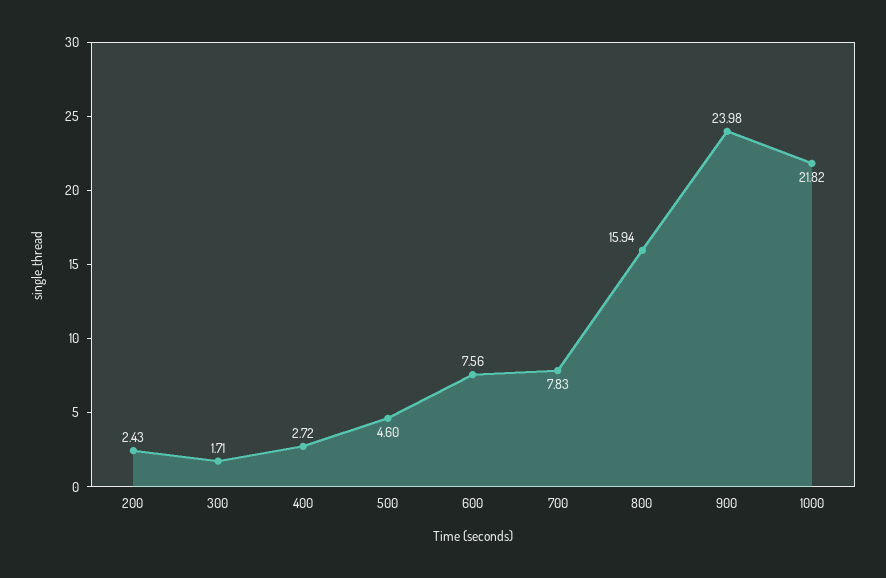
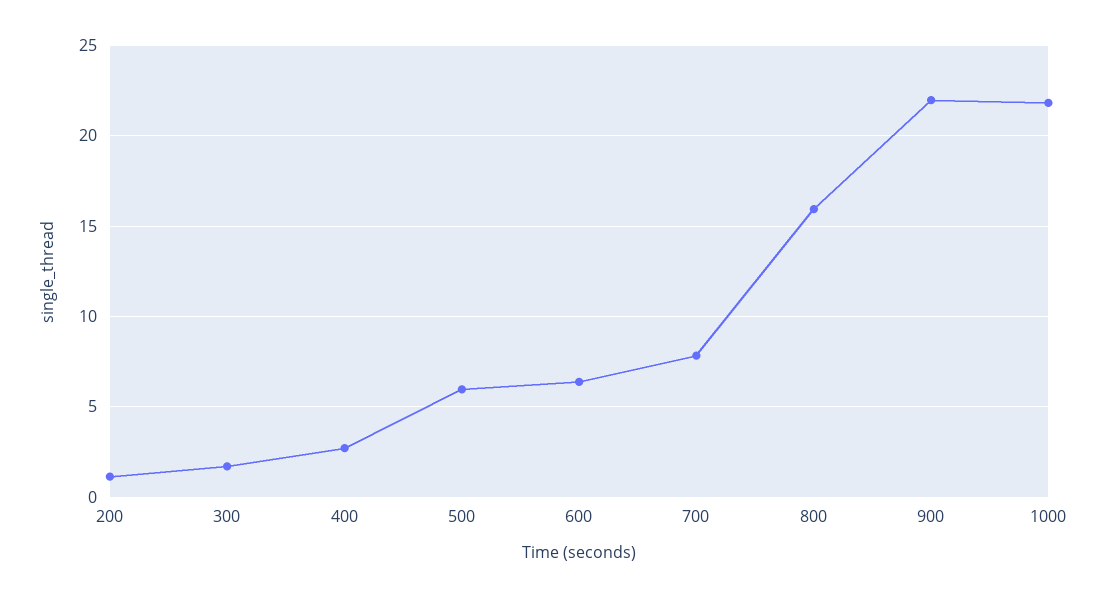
200: 2.43 -> 1
500: 4.6 -> 6
600: 7.56 -> 6.5
900: 23.98 -> 22

